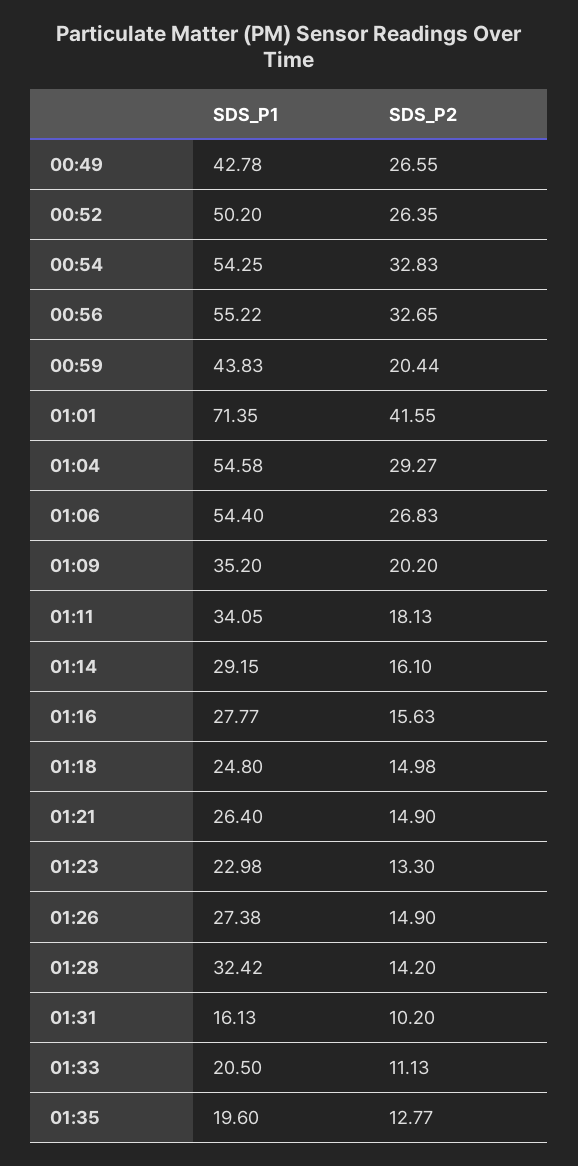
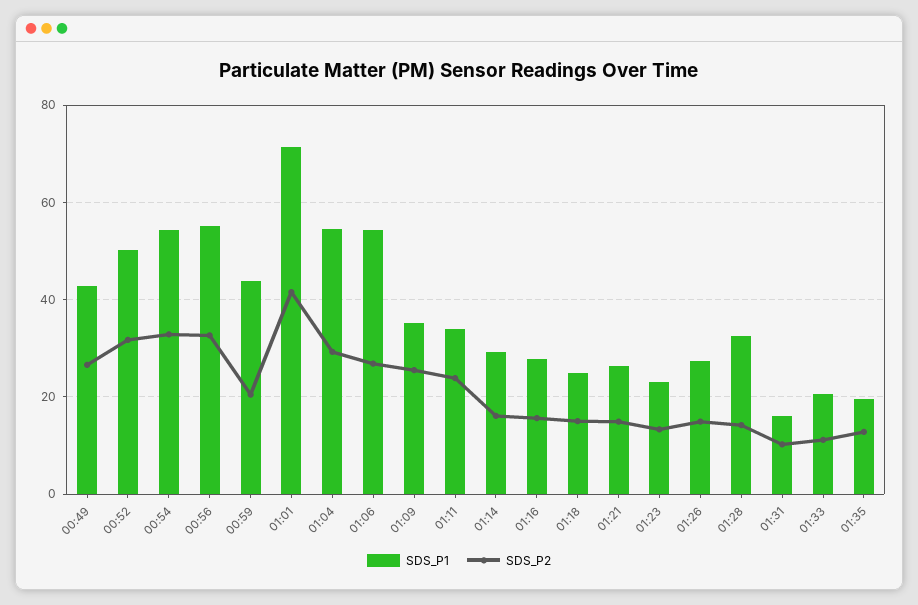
SDS_P2, 00:52: 26.35 -> 32
SDS_P2, 01:09: 20.2 -> 26
SDS_P2, 01:11: 18.13 -> 24

